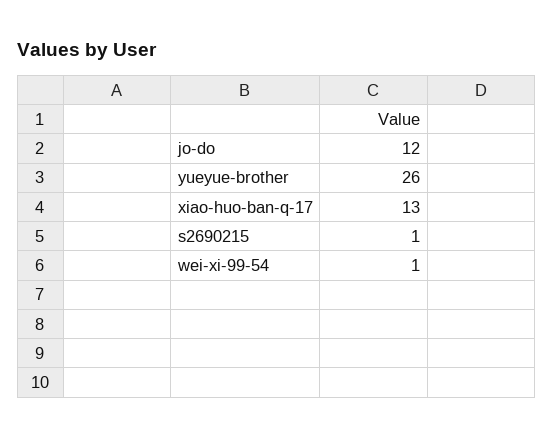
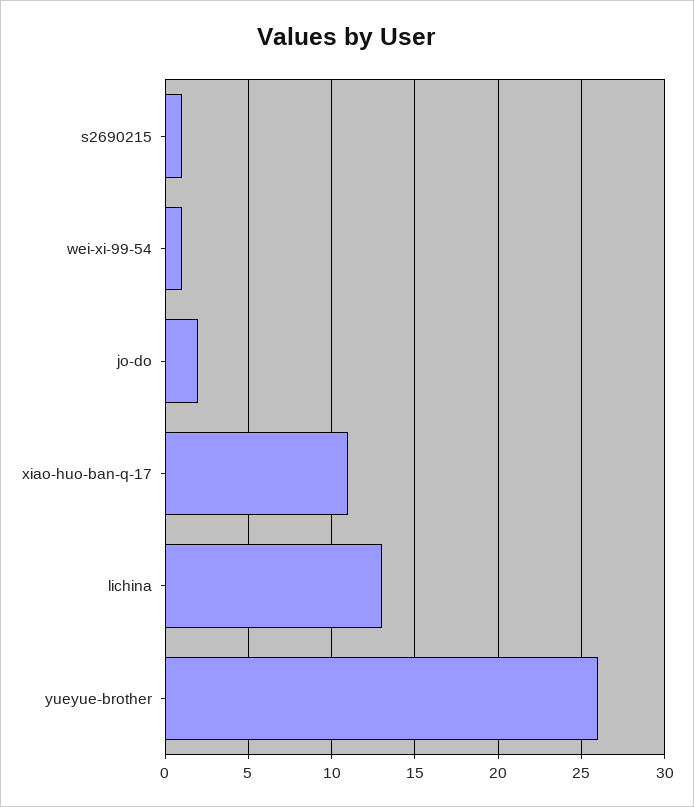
jo-do: 12 -> 2
xiao-huo-ban-q-17: 13 -> 11
lichina: none -> 13

